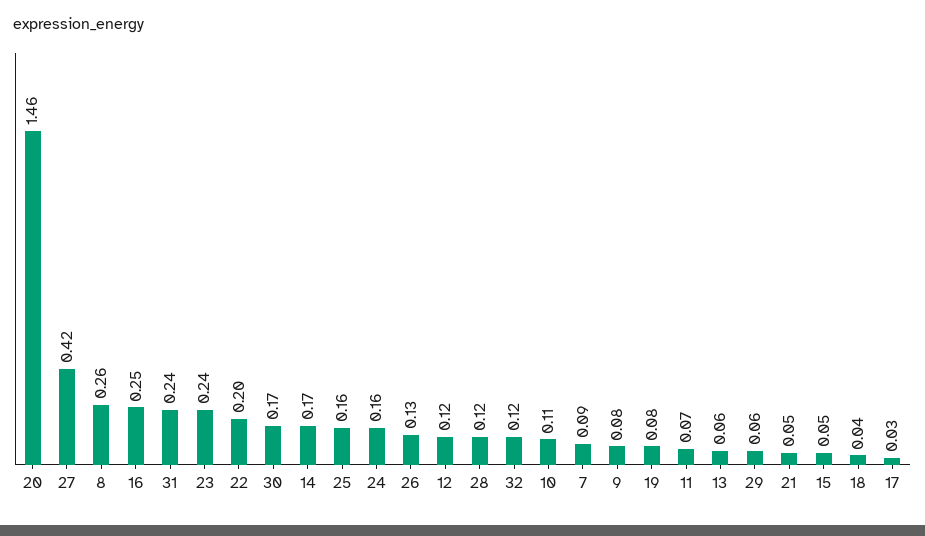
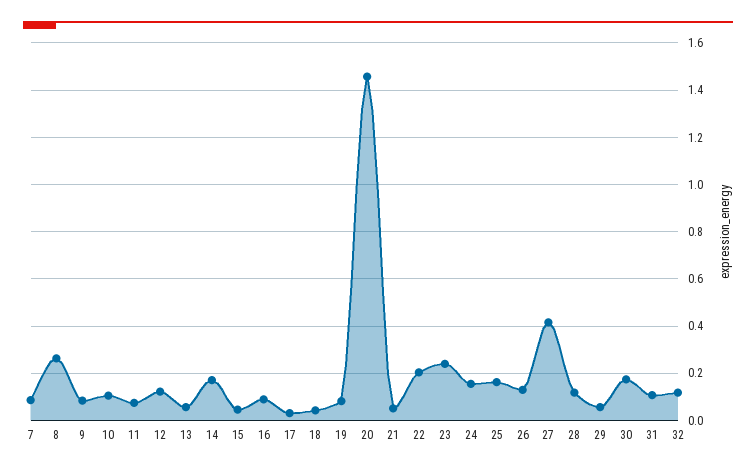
16: 0.25 -> 0.1
31: 0.24 -> 0.1

